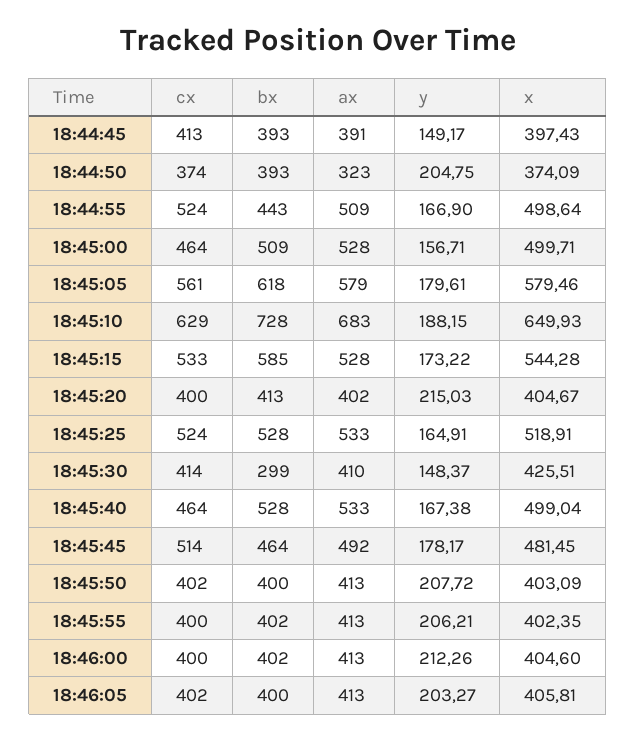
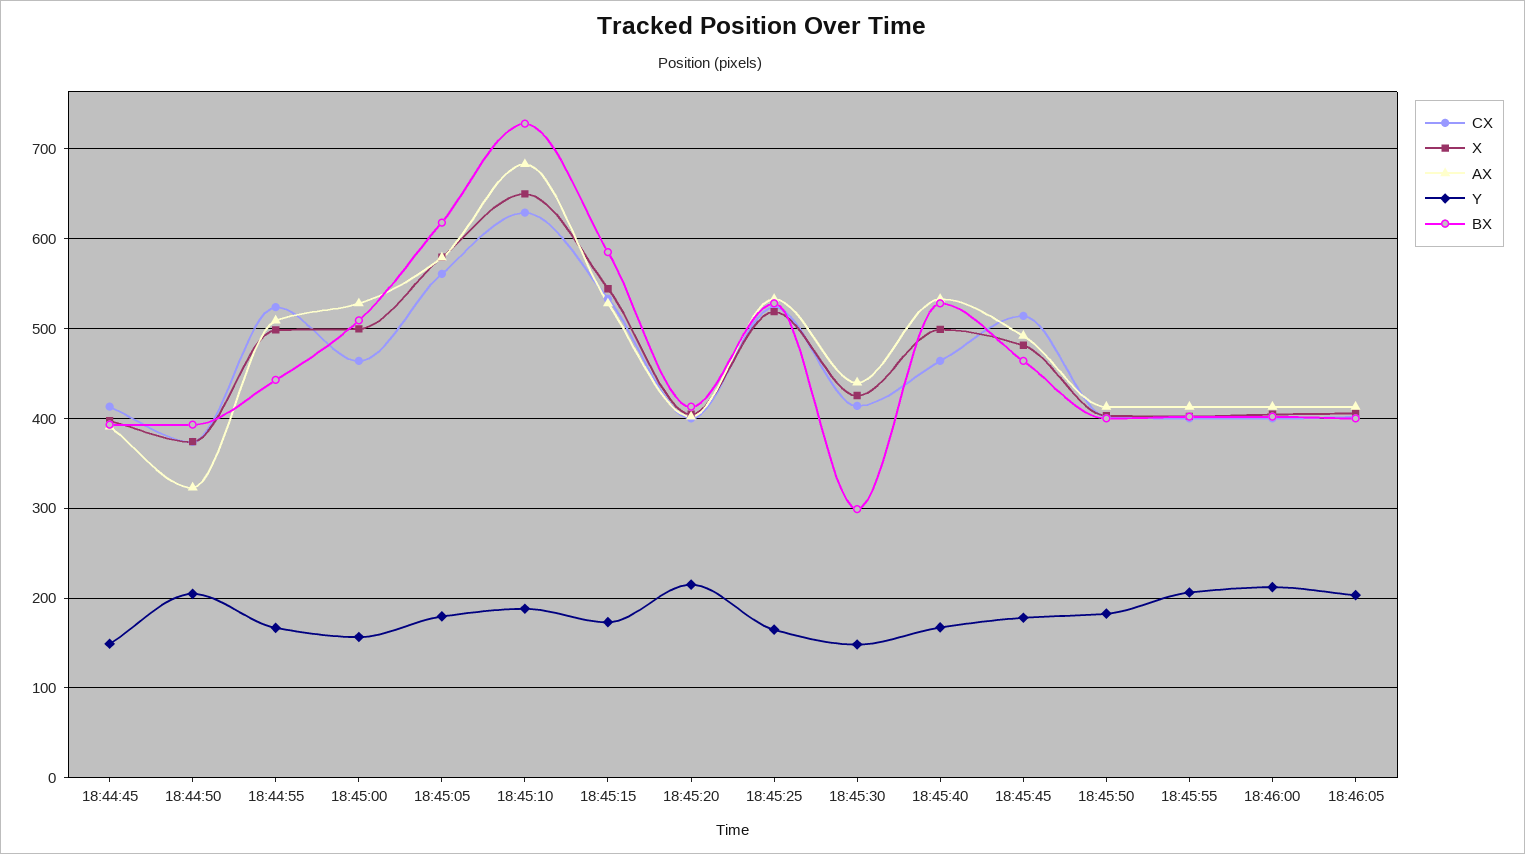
ax, 18:45:30: 410 -> 440
y, 18:45:50: 207.72 -> 180

